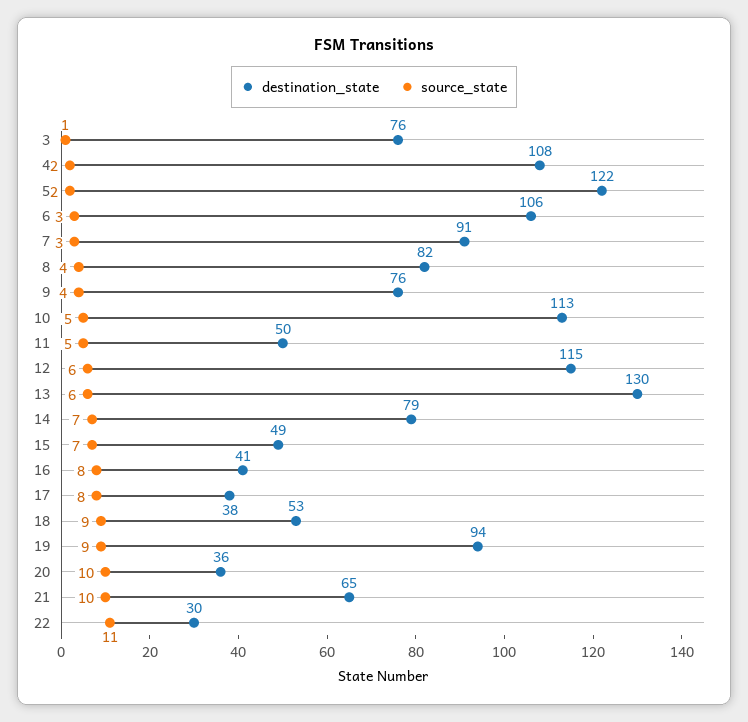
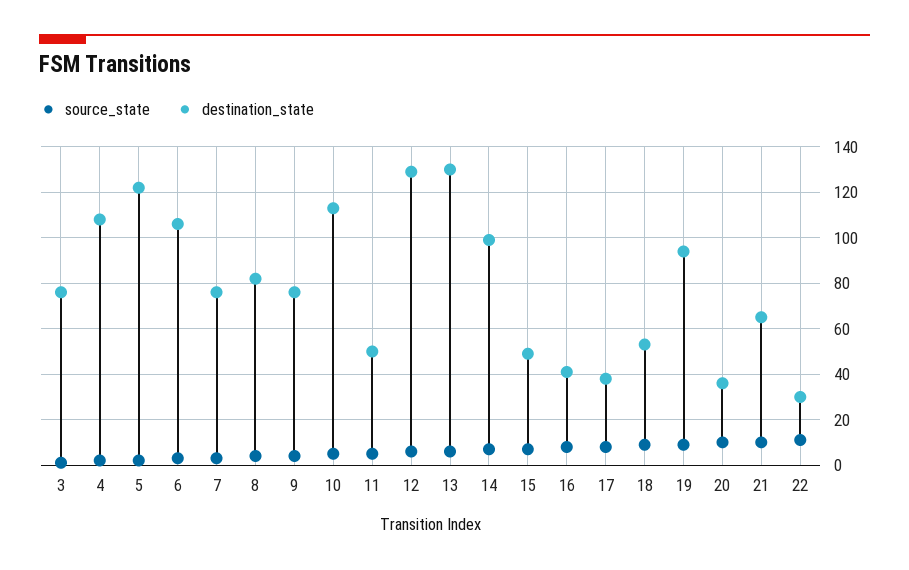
destination_state, 7: 91 -> 75
destination_state, 12: 115 -> 130
destination_state, 14: 79 -> 100

